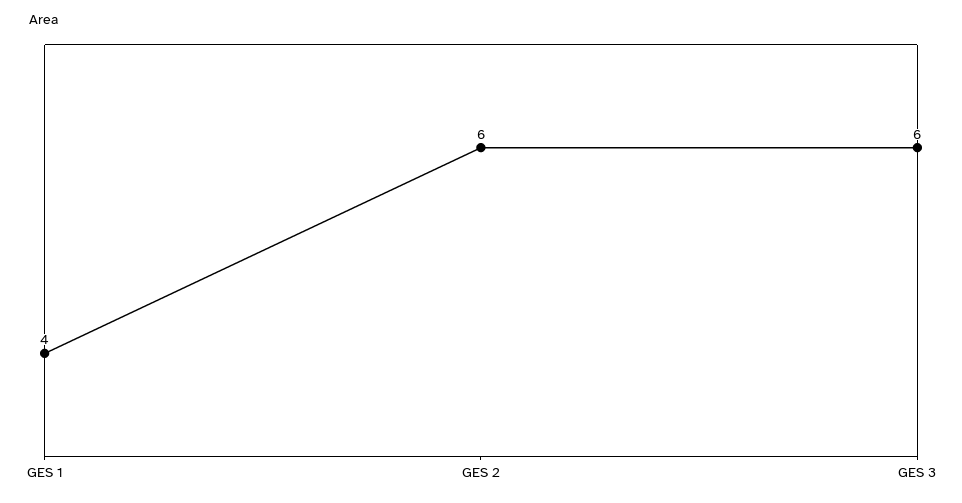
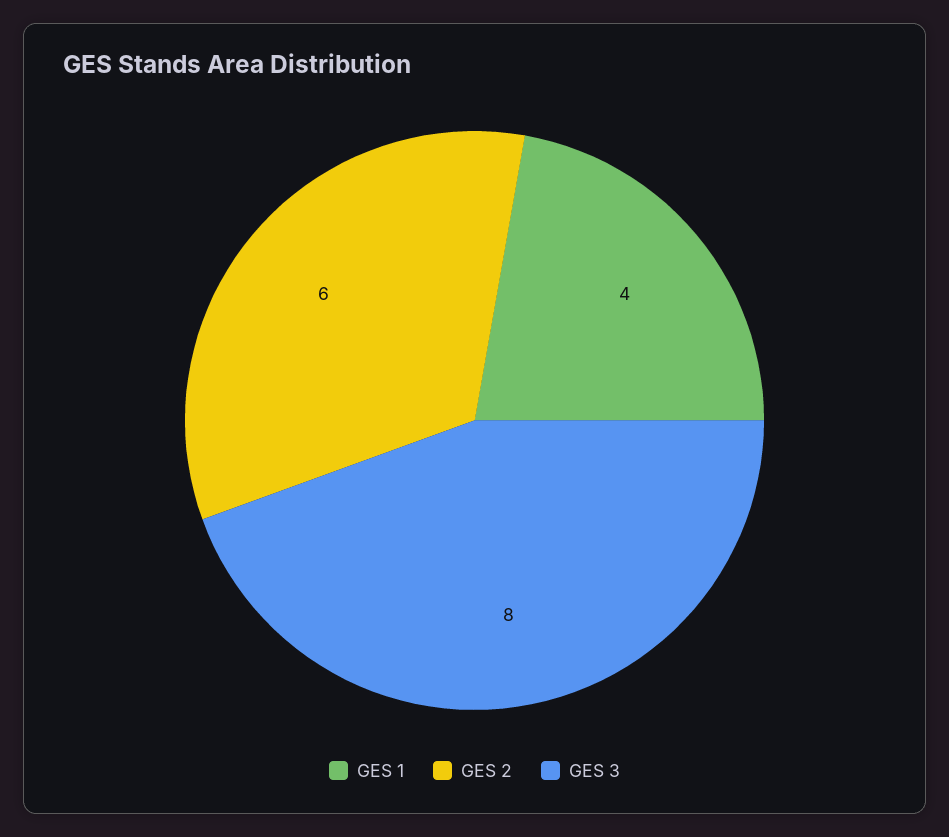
GES 3: 6 -> 8

